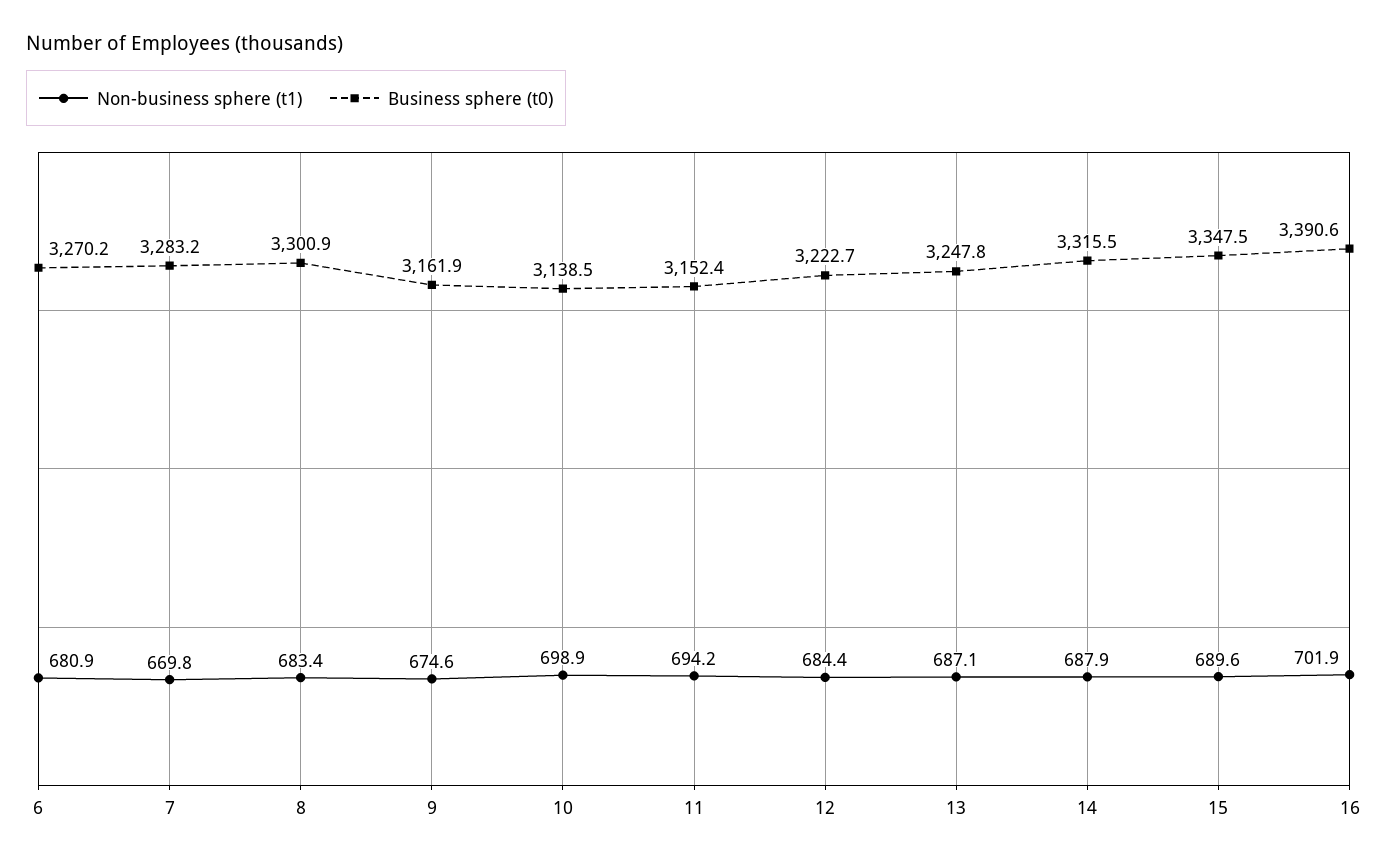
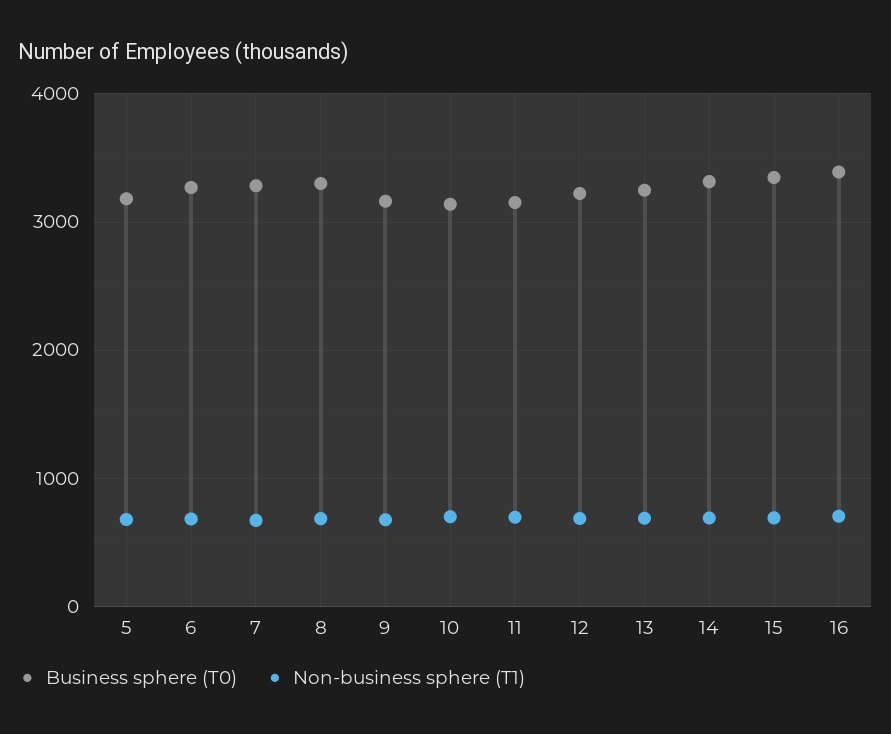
Business sphere (t0), 5: none -> 3200
Non-business sphere (t1), 5: none -> 700

